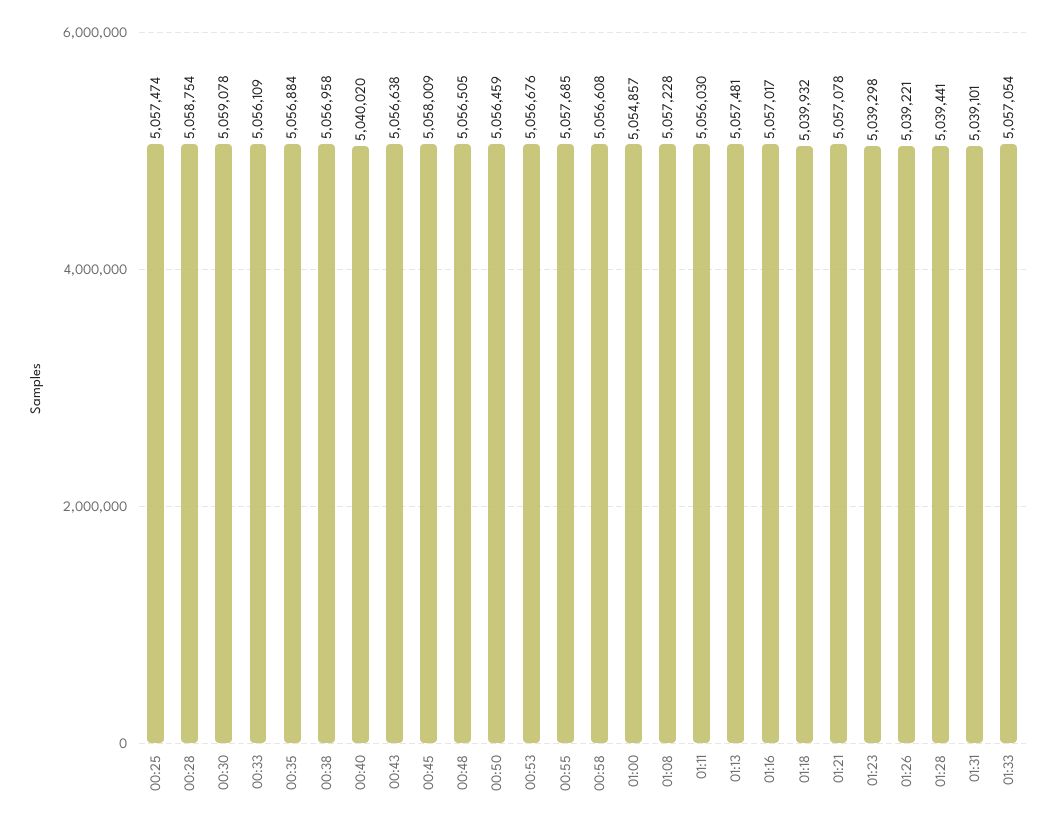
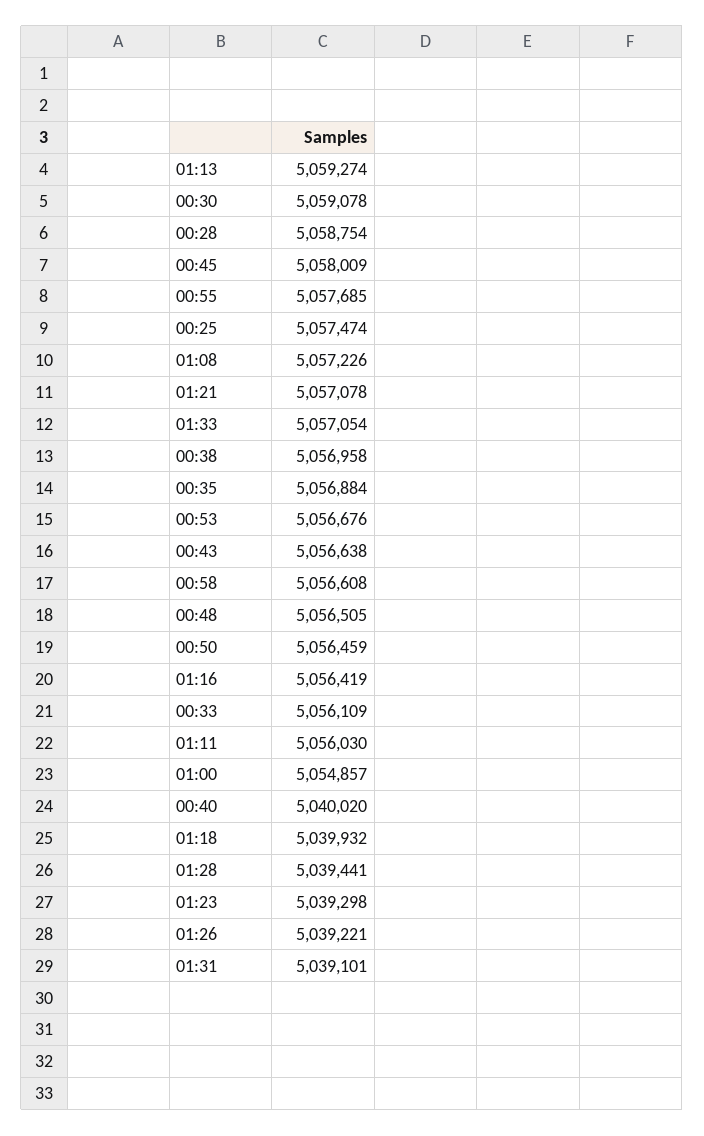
01:08: 5057228 -> 5057226
01:13: 5057481 -> 5059274
01:16: 5057017 -> 5056419

